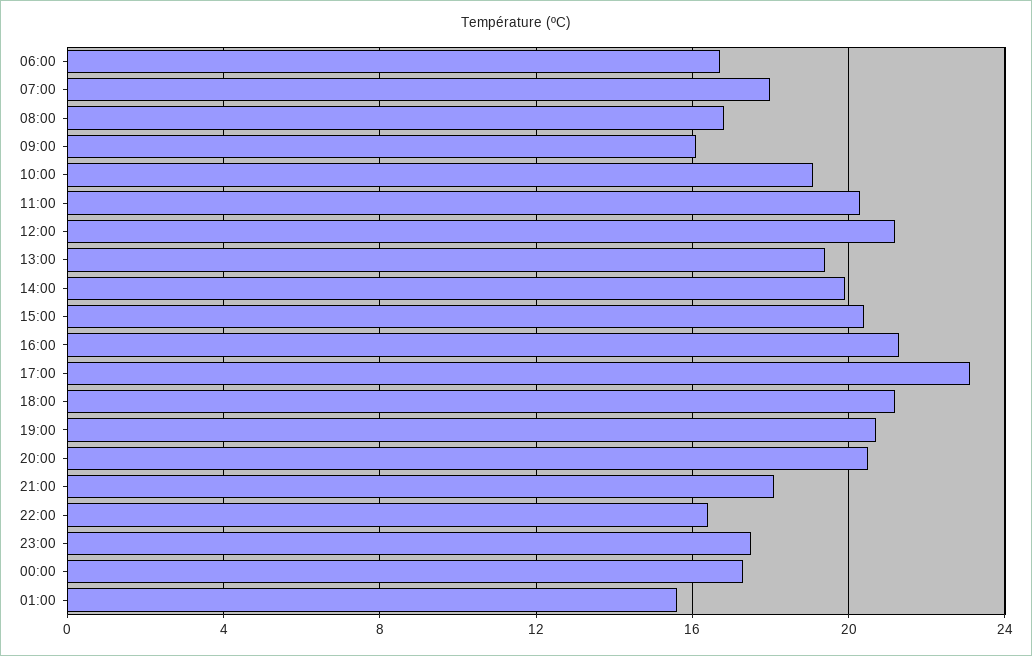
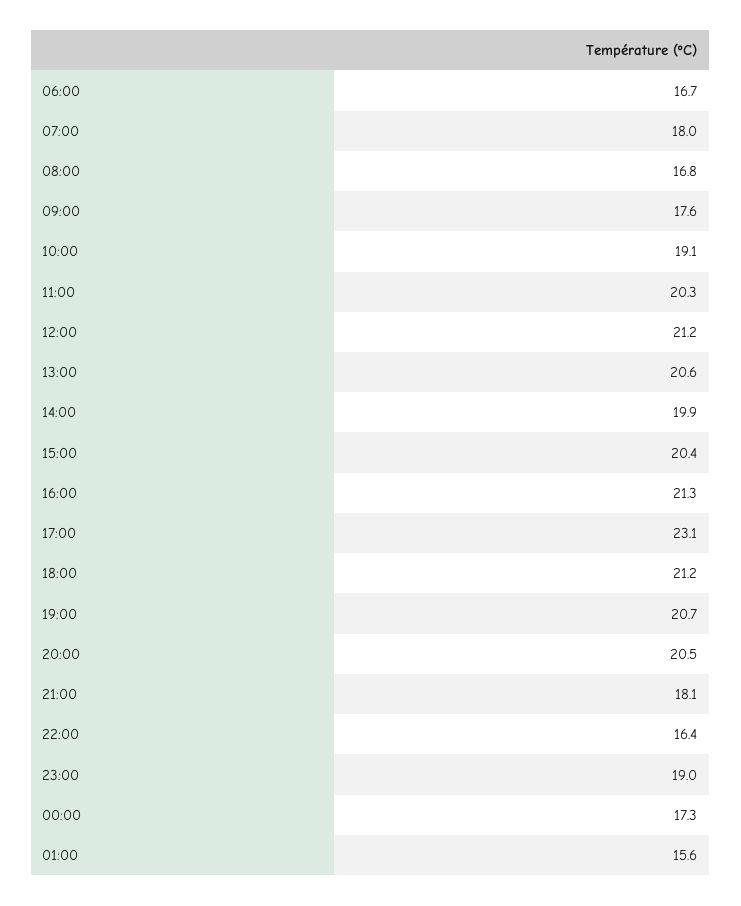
09:00: 16 -> 17.6
13:00: 19.5 -> 20.6
23:00: 17.5 -> 19

